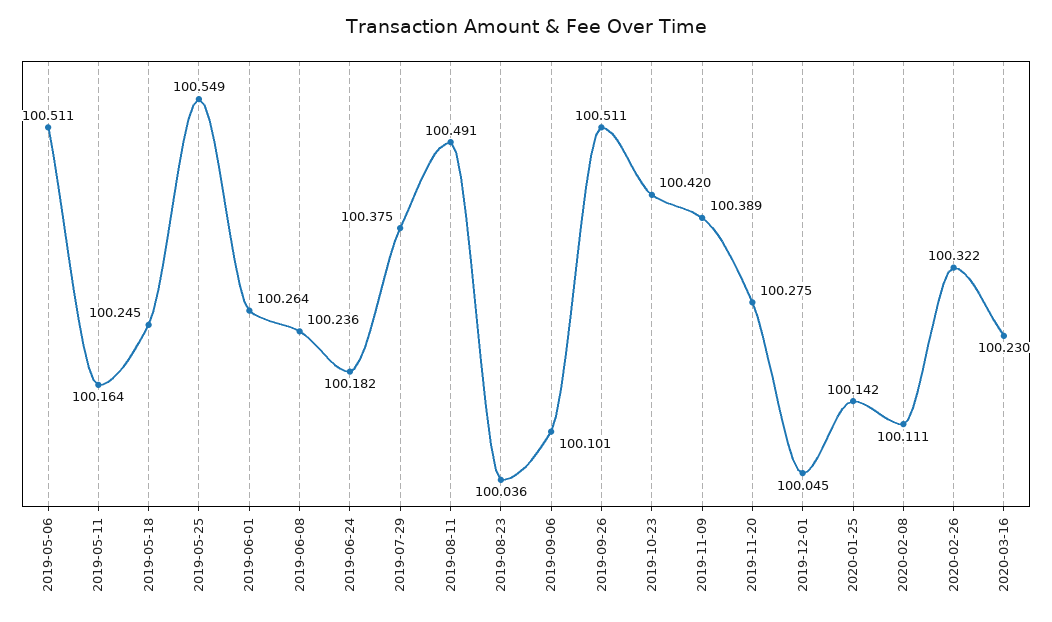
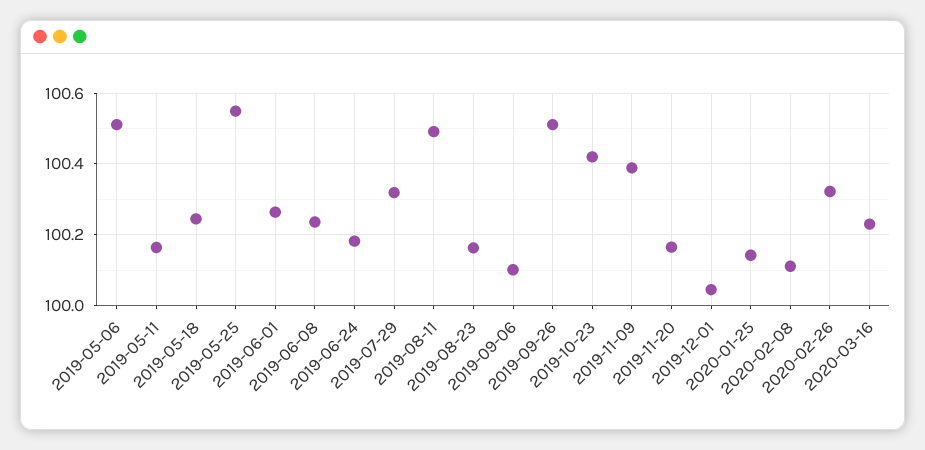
2019-07-29: 100.375 -> 100.32
2019-08-23: 100.036 -> 100.16
2019-11-20: 100.275 -> 100.16

